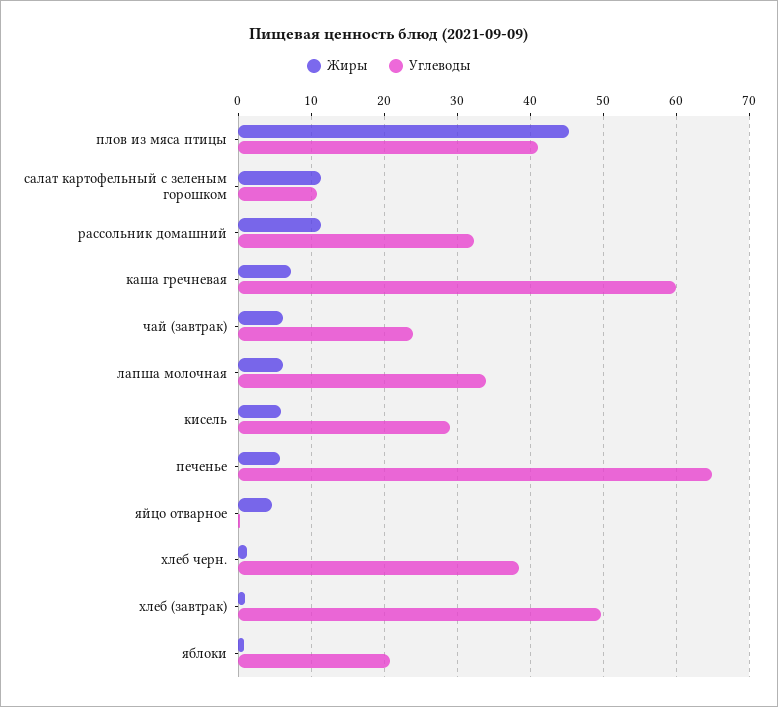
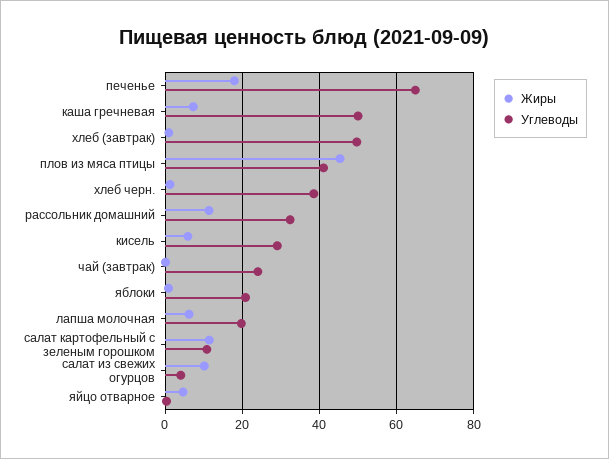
Углеводы, каша гречневая: 60 -> 50
Жиры, чай (завтрак): 6 -> 0
Углеводы, лапша молочная: 34 -> 20
Жиры, печенье: 6 -> 18
Жиры, салат из свежих огурцов: none -> 10
Углеводы, салат из свежих огурцов: none -> 4

